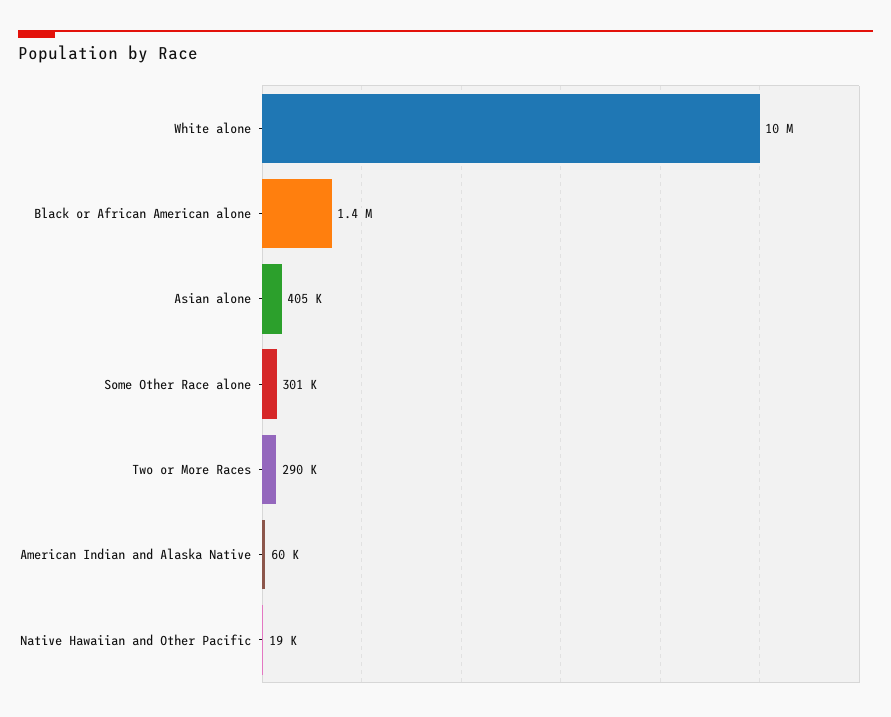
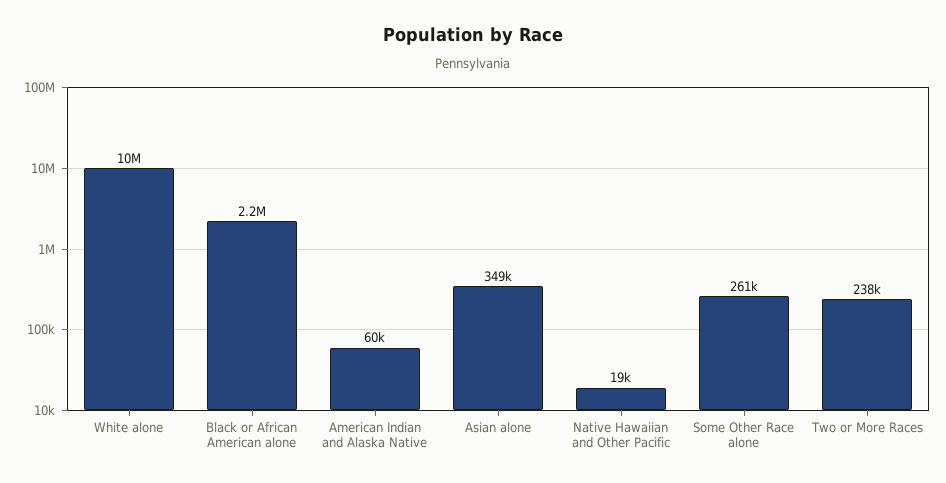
Black or African American alone: 1400000 -> 2200000
Asian alone: 405000 -> 349000
Some Other Race alone: 301000 -> 261000
Two or More Races: 290000 -> 238000

